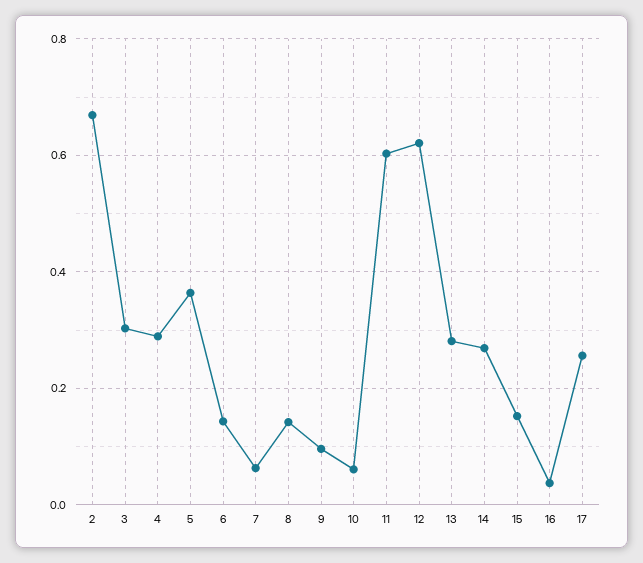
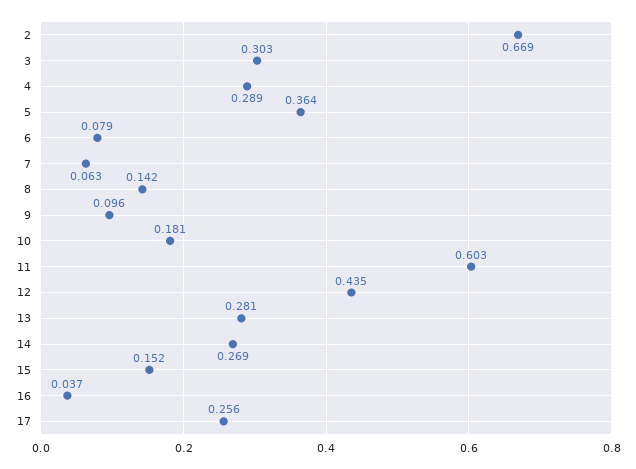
6: 0.14 -> 0.079
10: 0.06 -> 0.181
12: 0.62 -> 0.435

